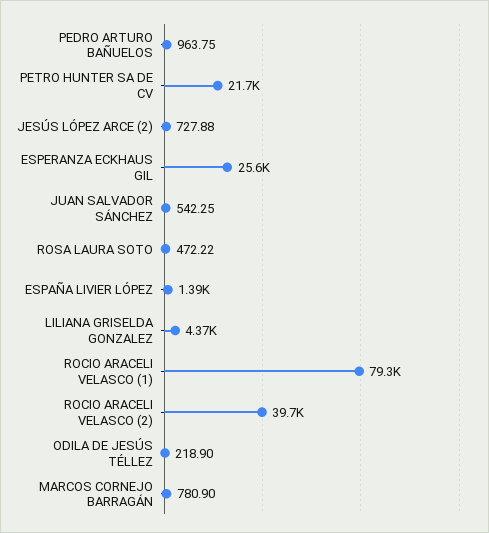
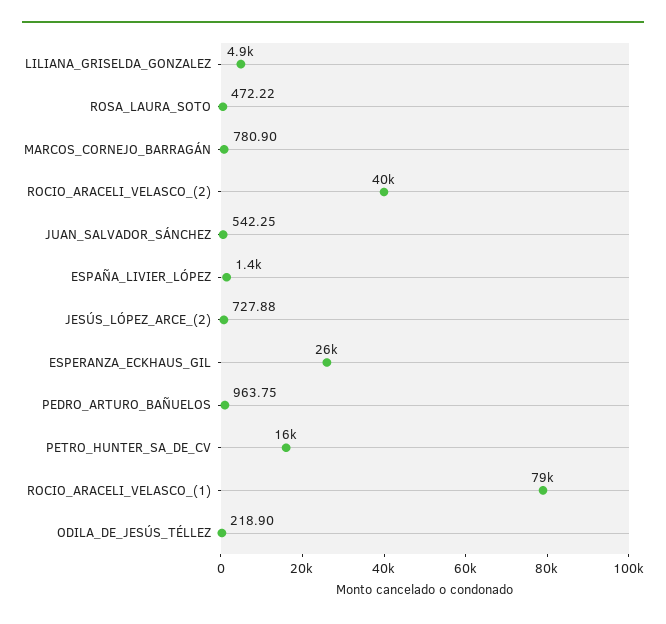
PETRO HUNTER SA DE CV: 21700 -> 16000
LILIANA GRISELDA GONZALEZ: 4370 -> 4900

